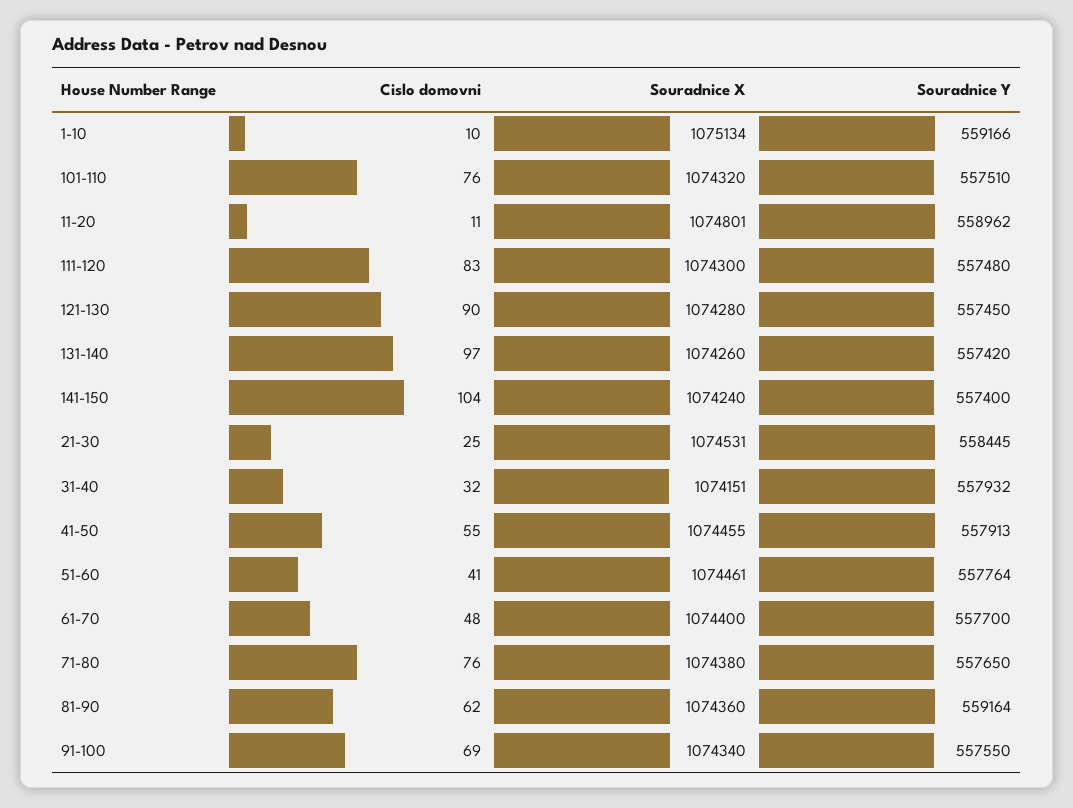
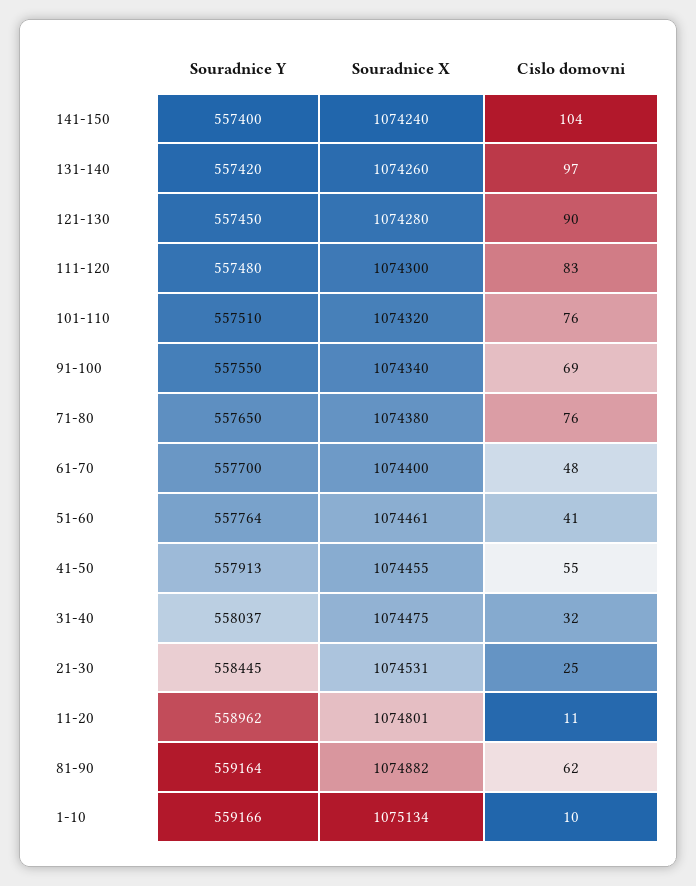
Souradnice X, 31-40: 1074151 -> 1074475
Souradnice Y, 31-40: 557932 -> 558037
Souradnice X, 81-90: 1074360 -> 1074882

